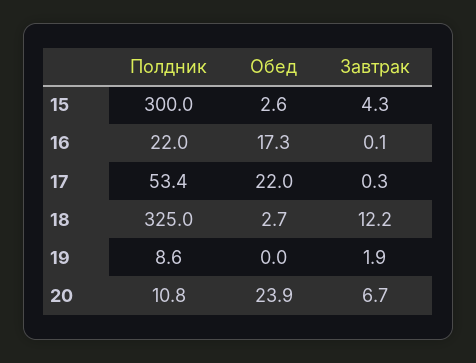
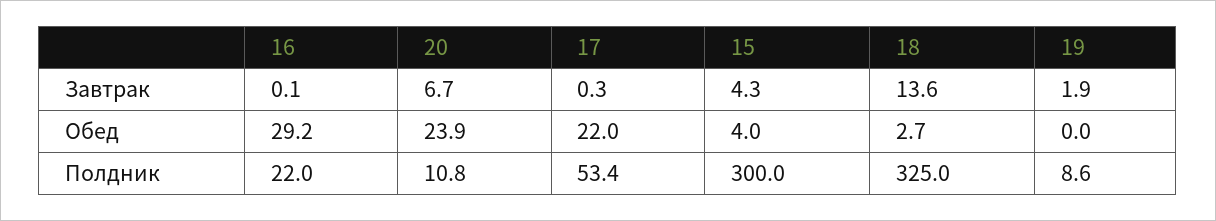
Обед, 15: 2.6 -> 4
Обед, 16: 17.3 -> 29.2
Завтрак, 18: 12.2 -> 13.6

